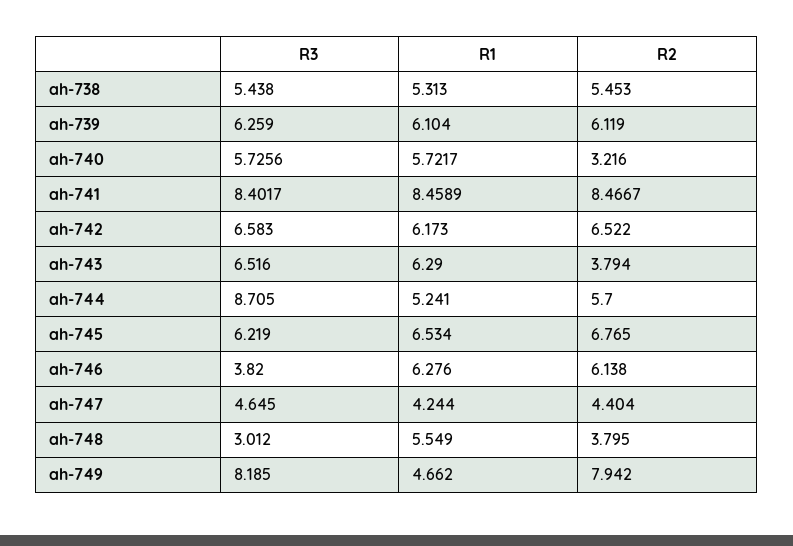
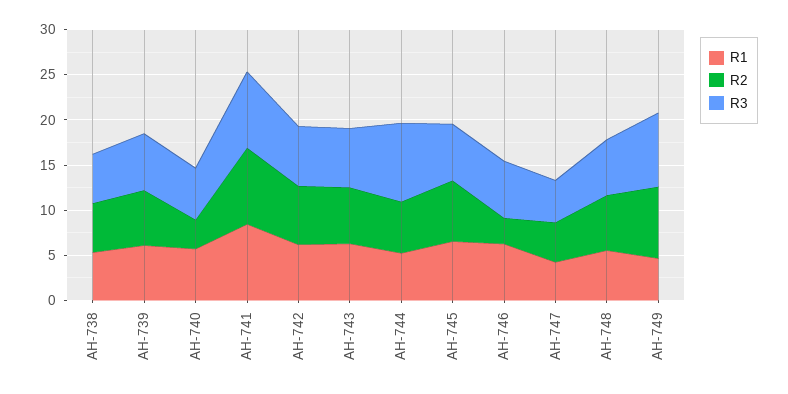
R2, ah-743: 3.794 -> 6
R3, ah-746: 3.82 -> 6
R2, ah-746: 6.138 -> 3
R3, ah-748: 3.012 -> 6
R2, ah-748: 3.795 -> 6

